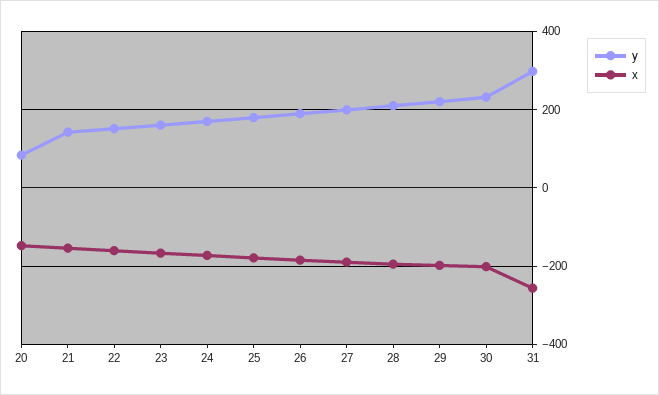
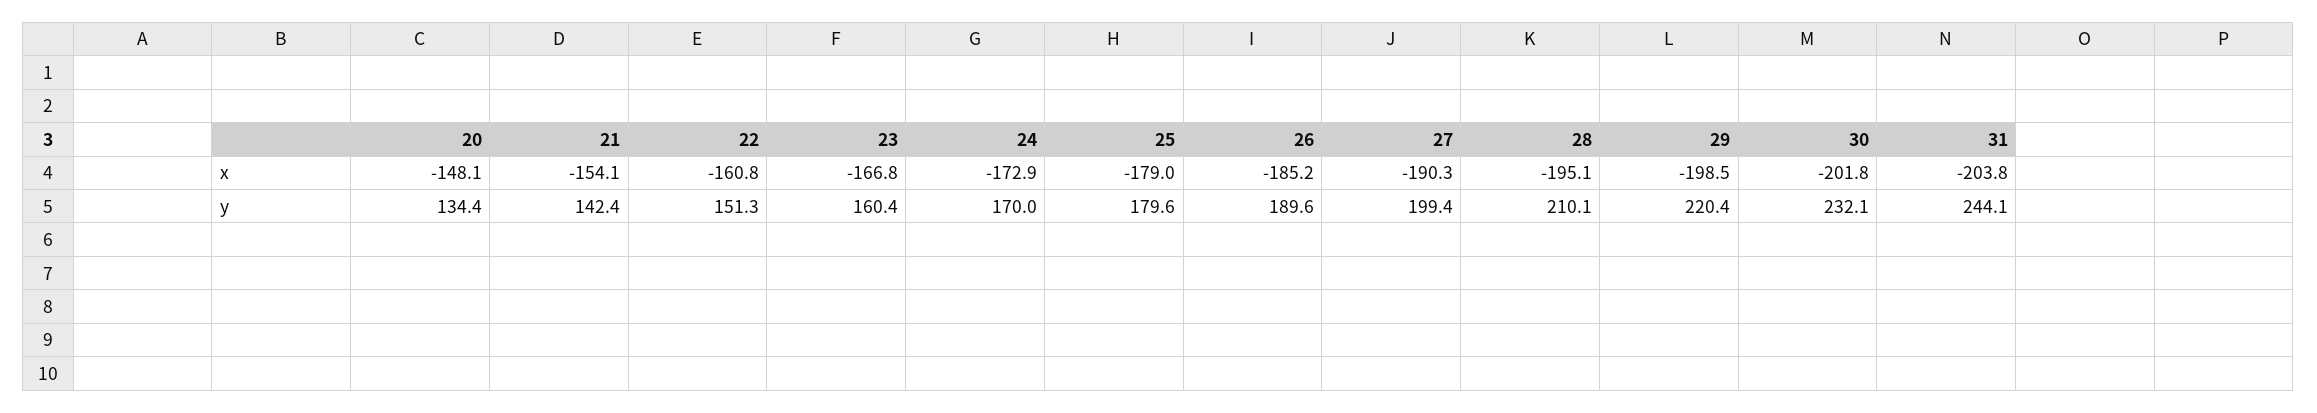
y, 20: 80 -> 134.4
y, 31: 300 -> 244.1
x, 31: -260 -> -203.8

